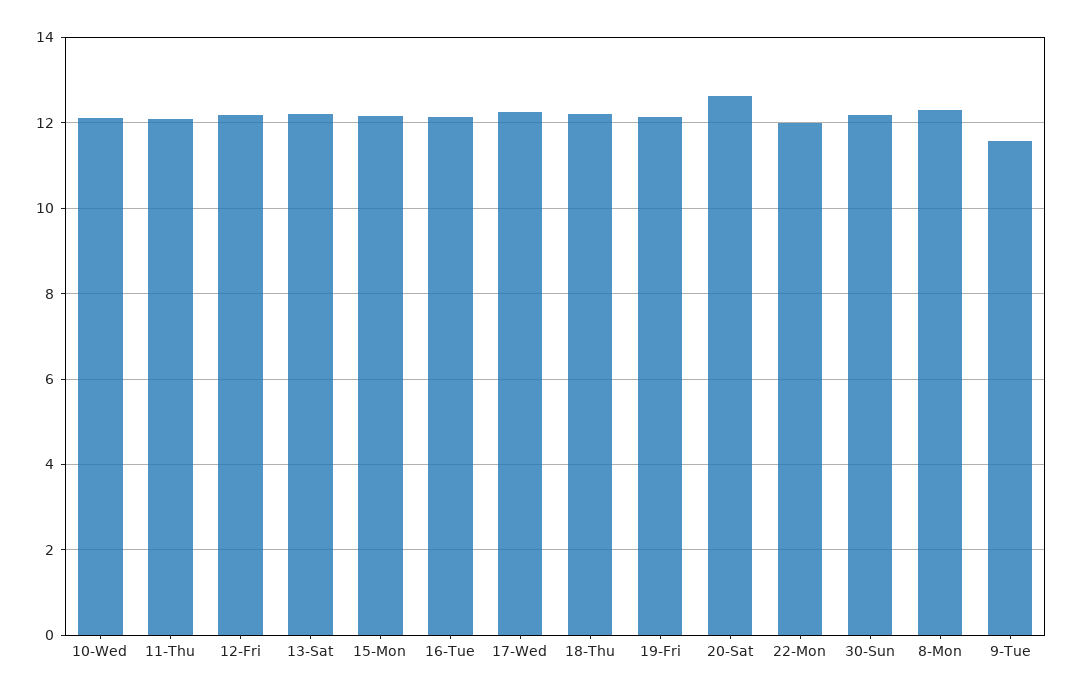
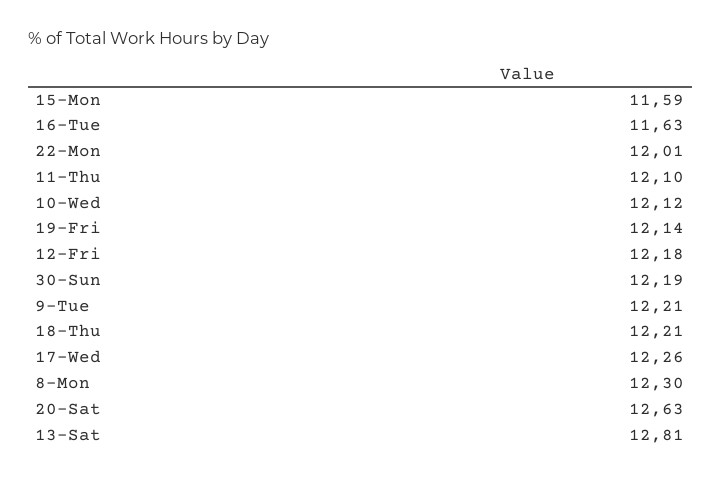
13-Sat: 12.2 -> 12.81
15-Mon: 12.2 -> 11.59
16-Tue: 12.2 -> 11.63
9-Tue: 11.6 -> 12.21

